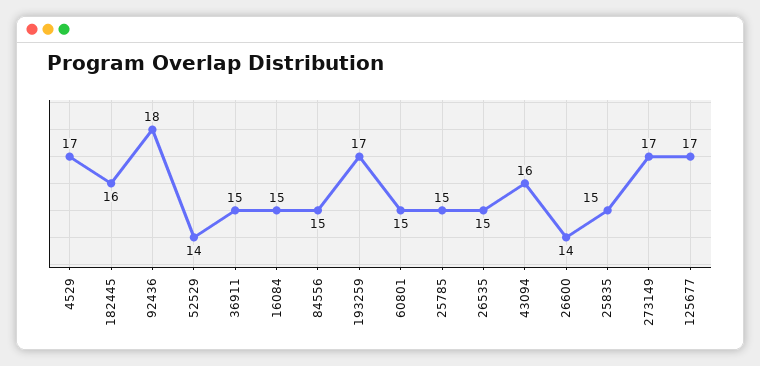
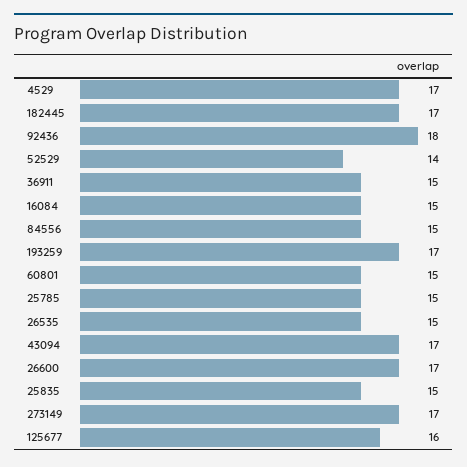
182445: 16 -> 17
43094: 16 -> 17
26600: 14 -> 17
125677: 17 -> 16

